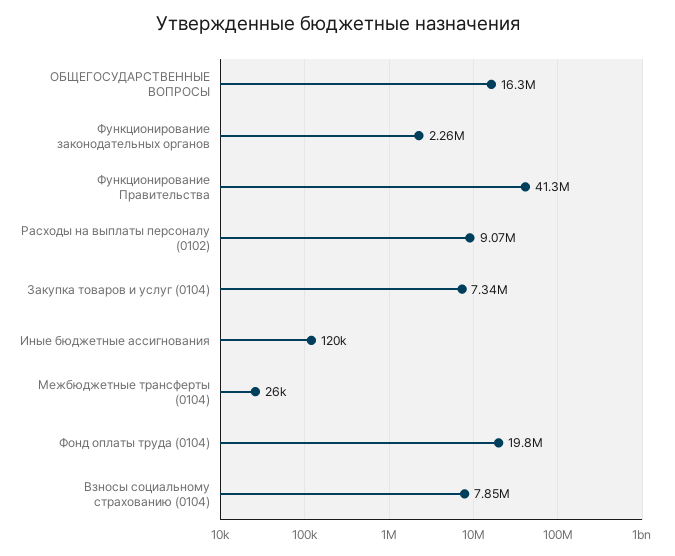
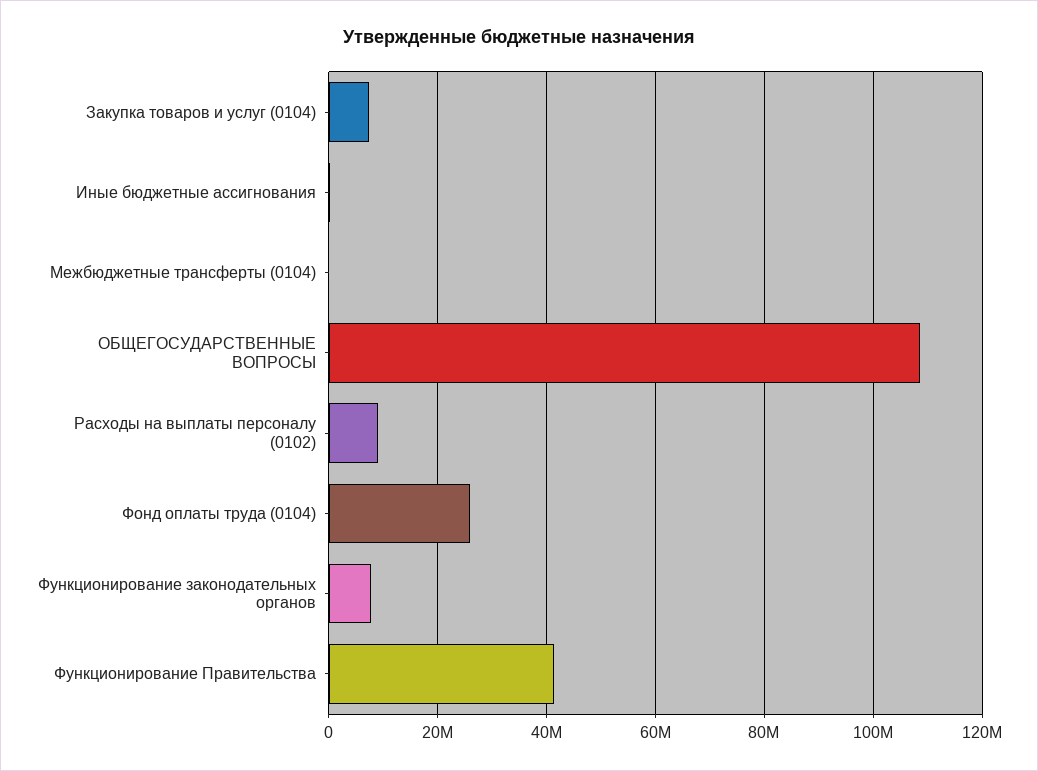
ОБЩЕГОСУДАРСТВЕННЫЕ ВОПРОСЫ: 16300000 -> 108000000
Функционирование законодательных органов: 2260000 -> 8000000
Фонд оплаты труда (0104): 19800000 -> 26000000
Взносы социальному страхованию (0104): 7850000 -> none

